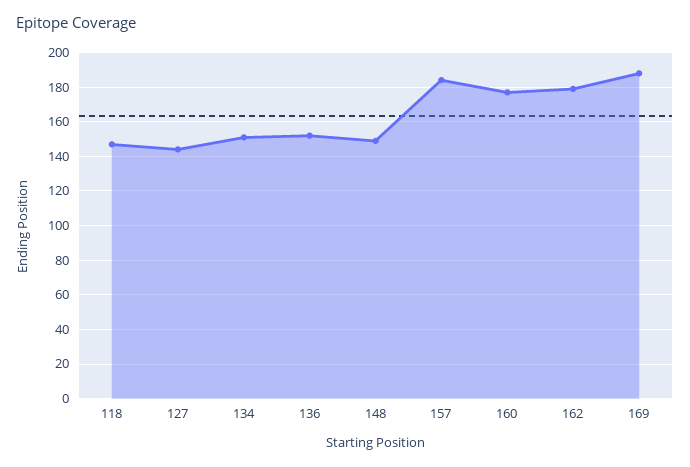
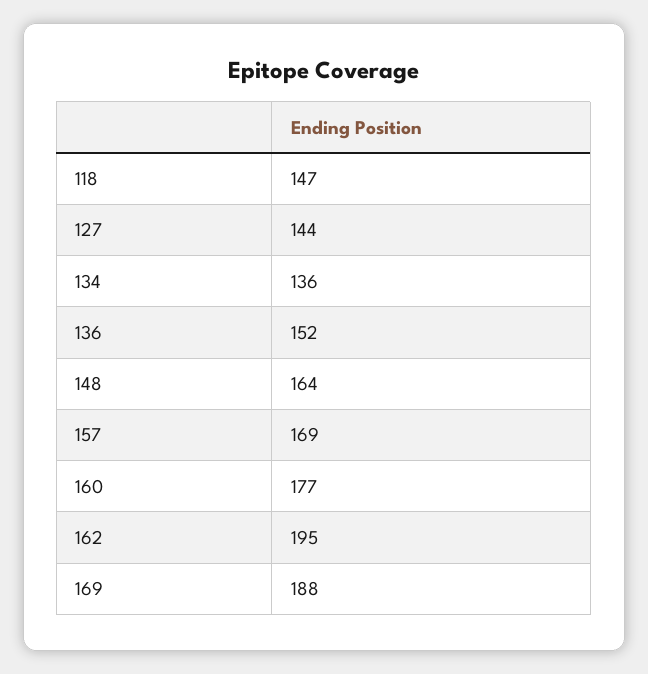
134: 150 -> 136
148: 150 -> 164
157: 185 -> 169
162: 180 -> 195

